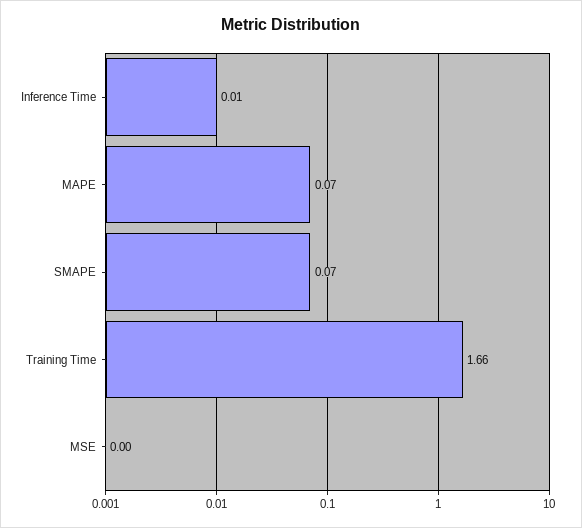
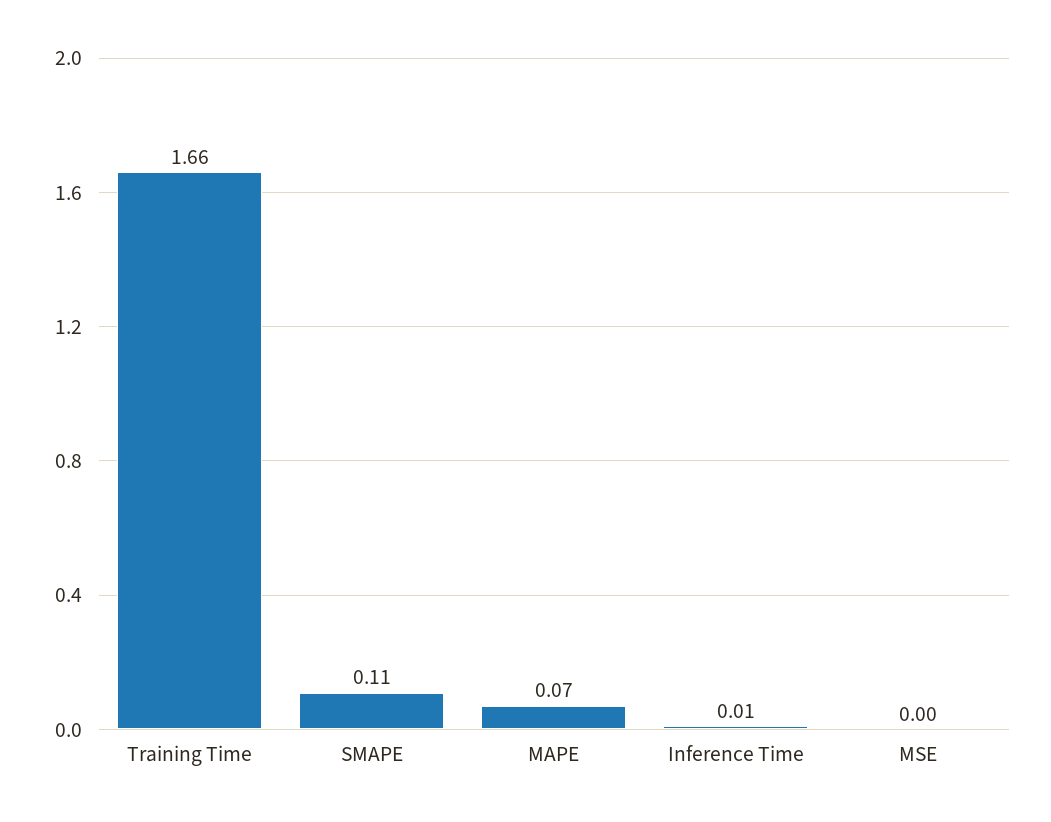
SMAPE: 0.07 -> 0.11

